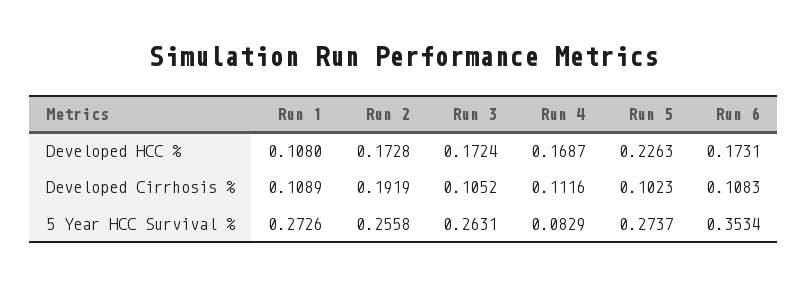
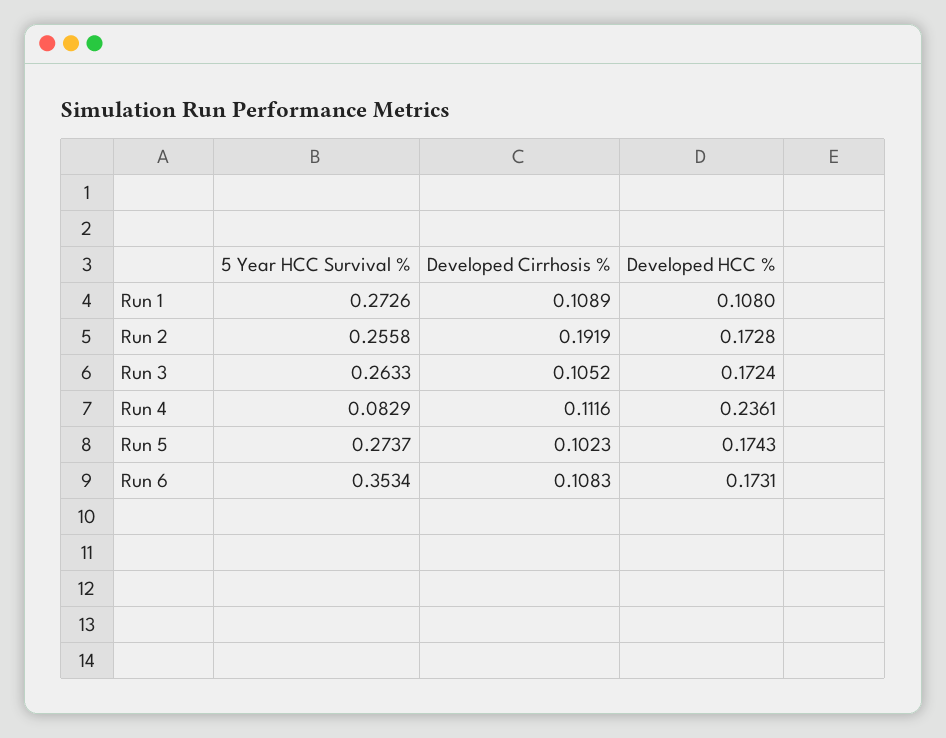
Run 4, Developed HCC %: 0.1687 -> 0.2361
Run 5, Developed HCC %: 0.2263 -> 0.1743
Run 3, 5 Year HCC Survival %: 0.2631 -> 0.2633

